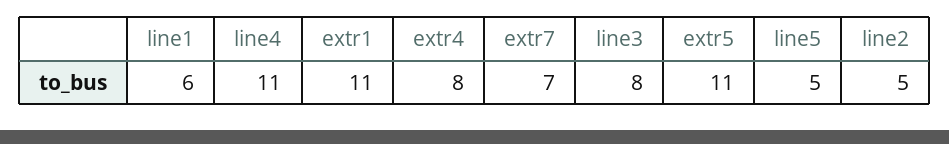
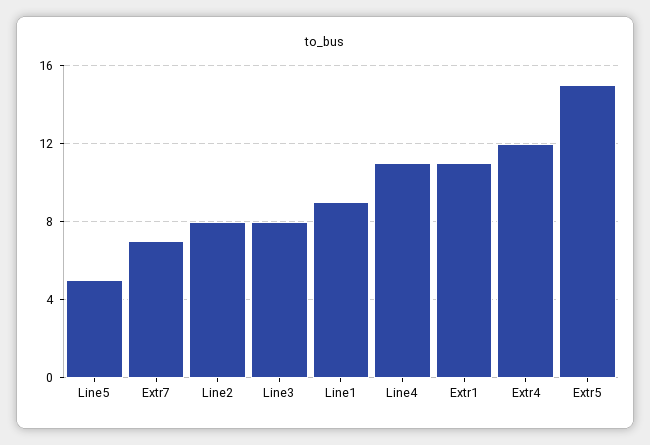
line1: 6 -> 9
extr4: 8 -> 12
extr5: 11 -> 15
line2: 5 -> 8

